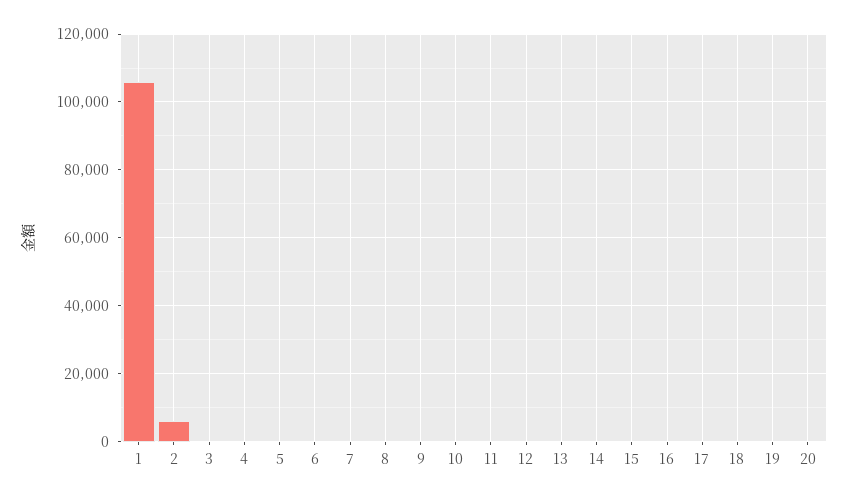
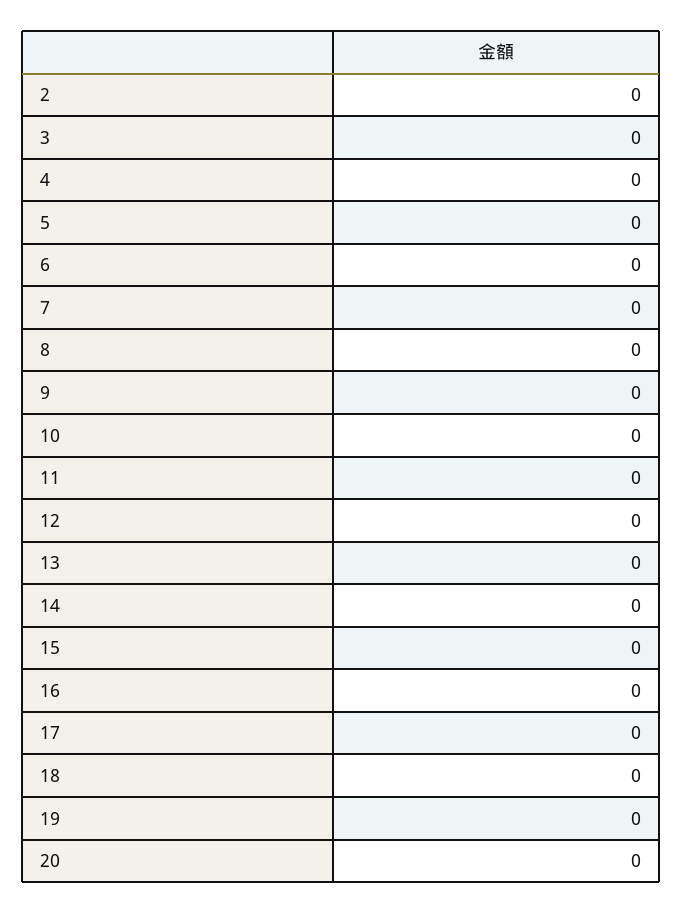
1: 106000 -> none
2: 6000 -> 0

